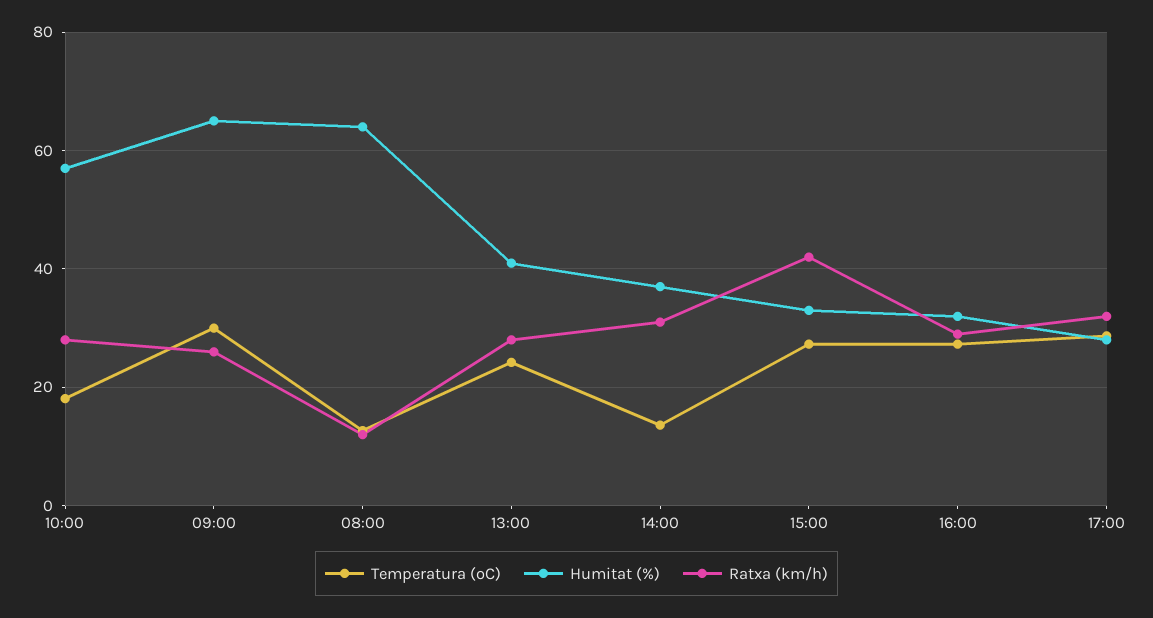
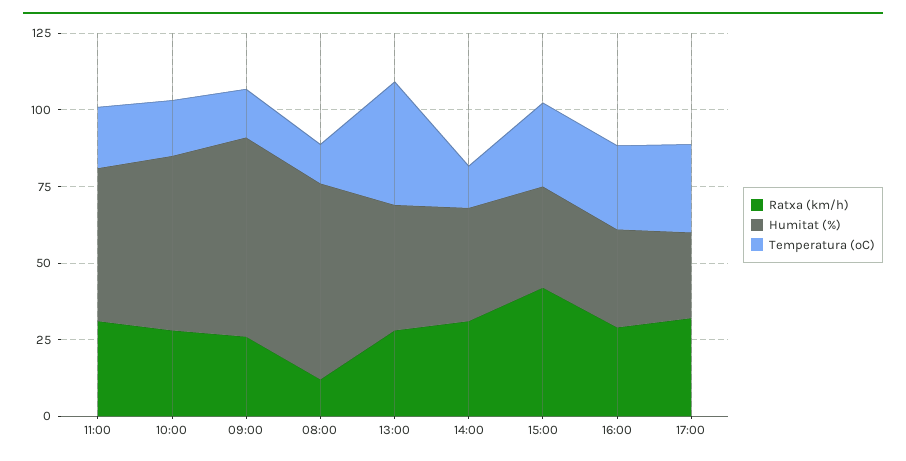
Temperatura (ºC), 09:00: 30 -> 15
Temperatura (ºC), 13:00: 24 -> 40
Ratxa (km/h), 11:00: none -> 30
Humitat (%), 11:00: none -> 50
Temperatura (ºC), 11:00: none -> 20

